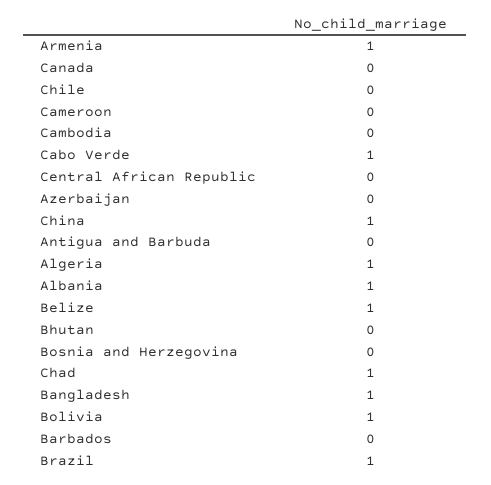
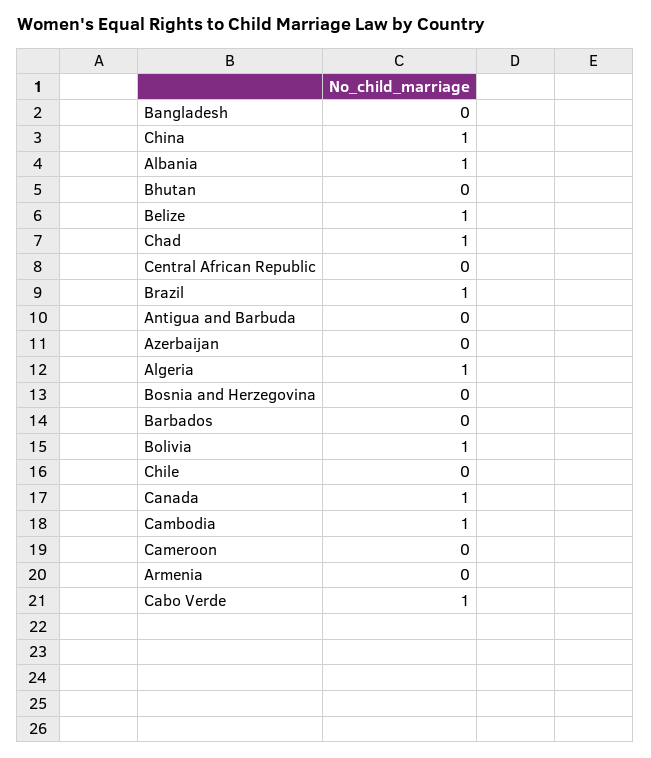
Armenia: 1 -> 0
Canada: 0 -> 1
Cambodia: 0 -> 1
Bangladesh: 1 -> 0

